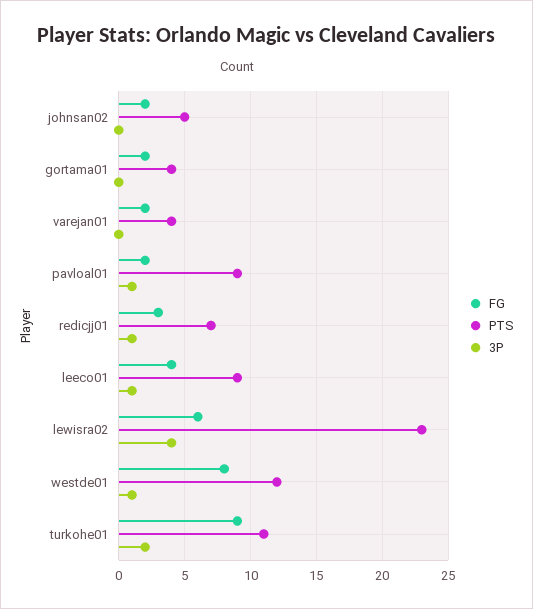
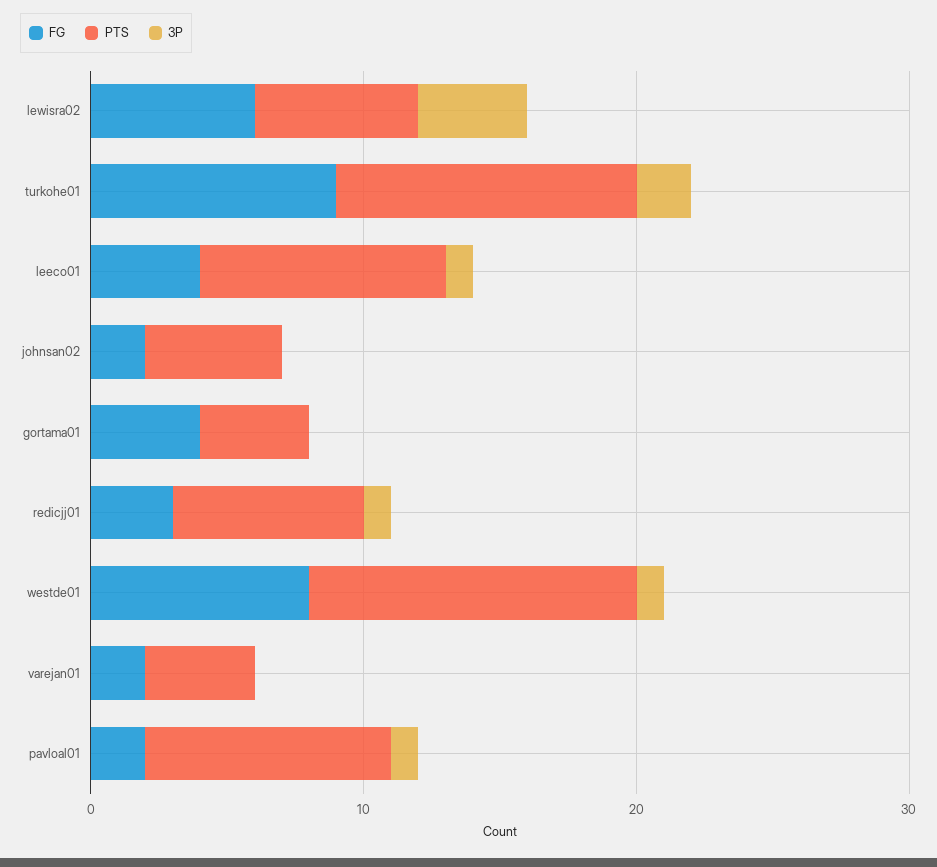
FG, gortama01: 2 -> 4
PTS, lewisra02: 23 -> 6

